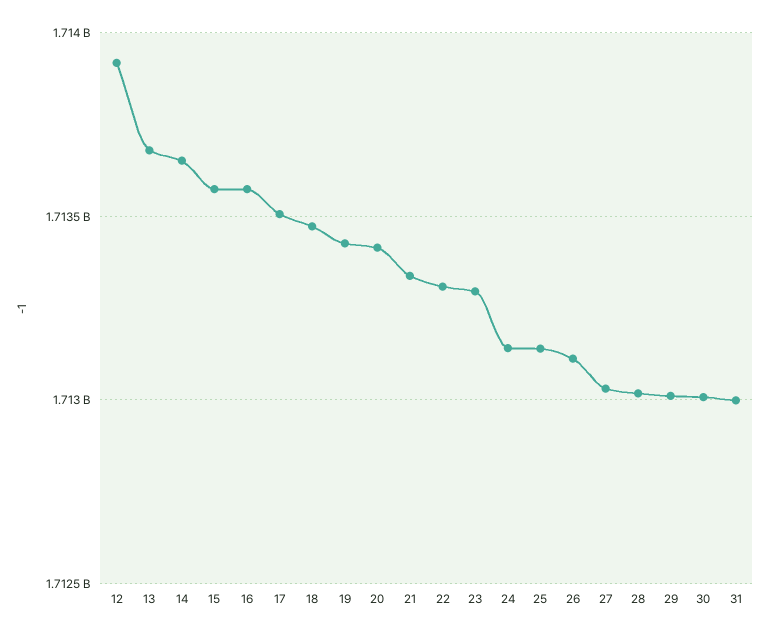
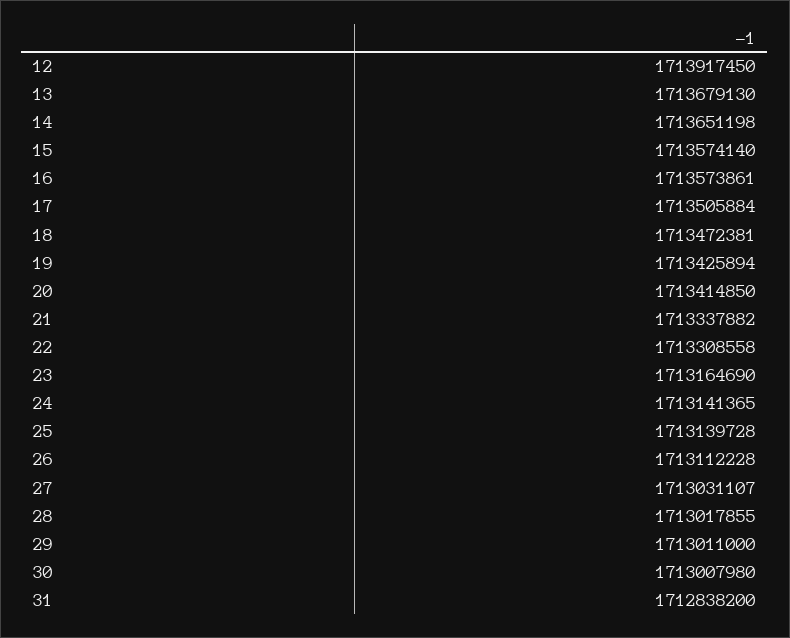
23: 1713300000 -> 1713164690
31: 1713000000 -> 1712838200

